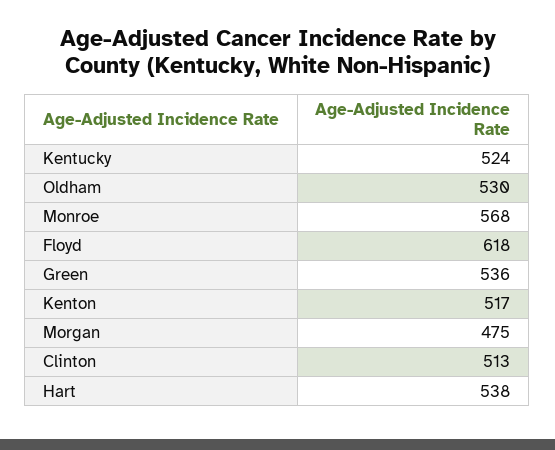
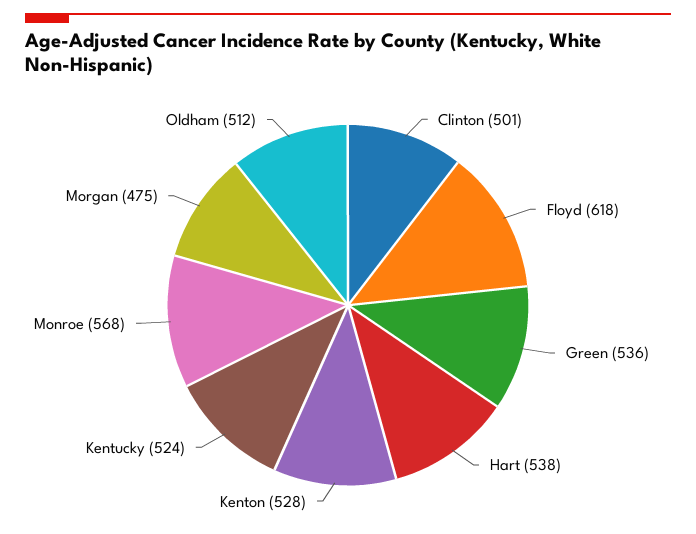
Oldham: 530 -> 512
Kenton: 517 -> 528
Clinton: 513 -> 501

